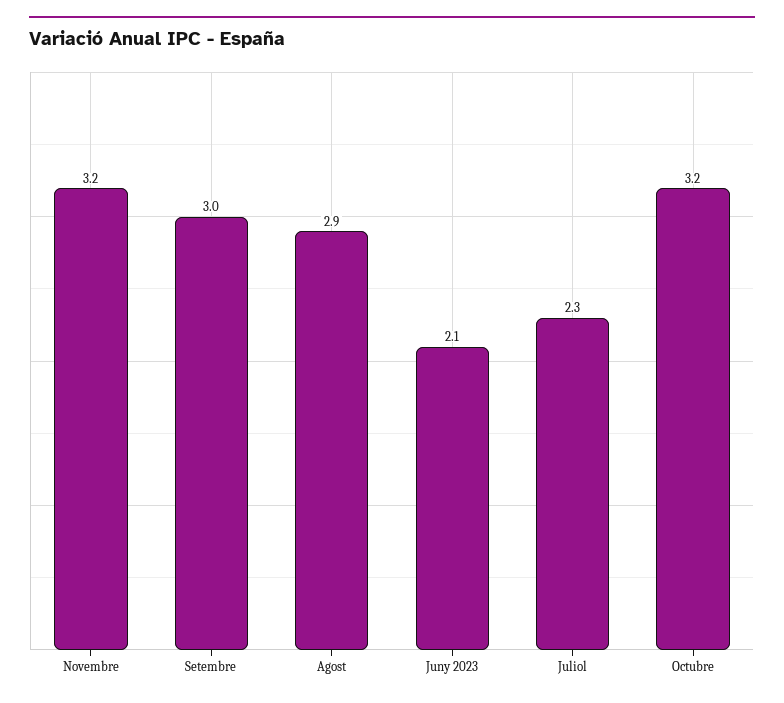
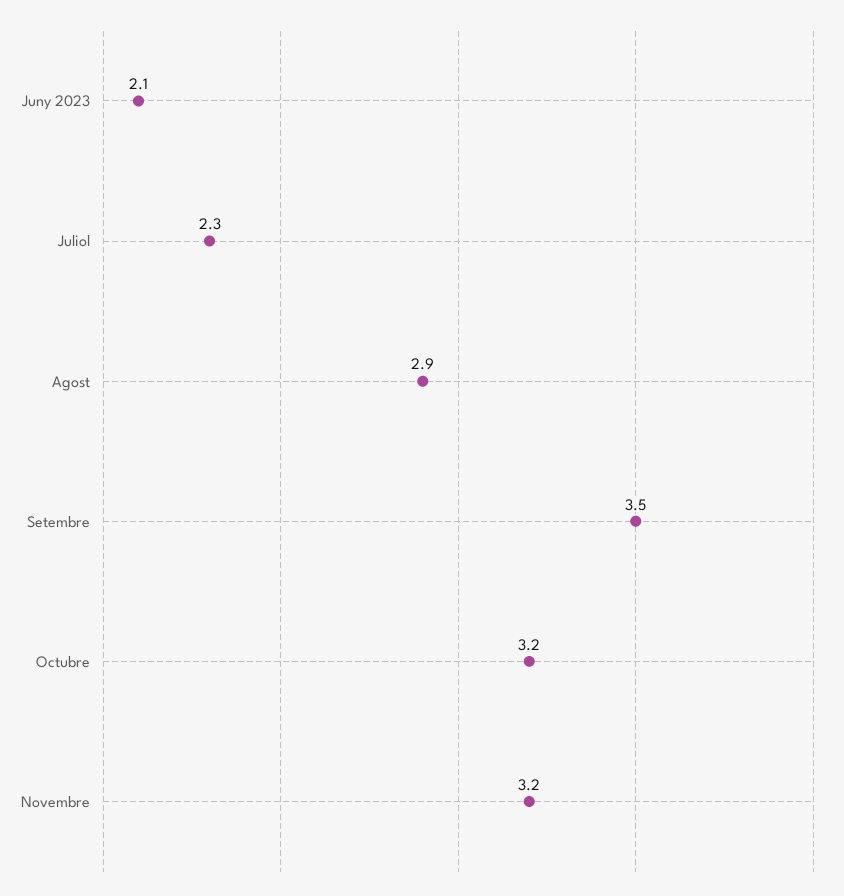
Setembre: 3 -> 3.5

